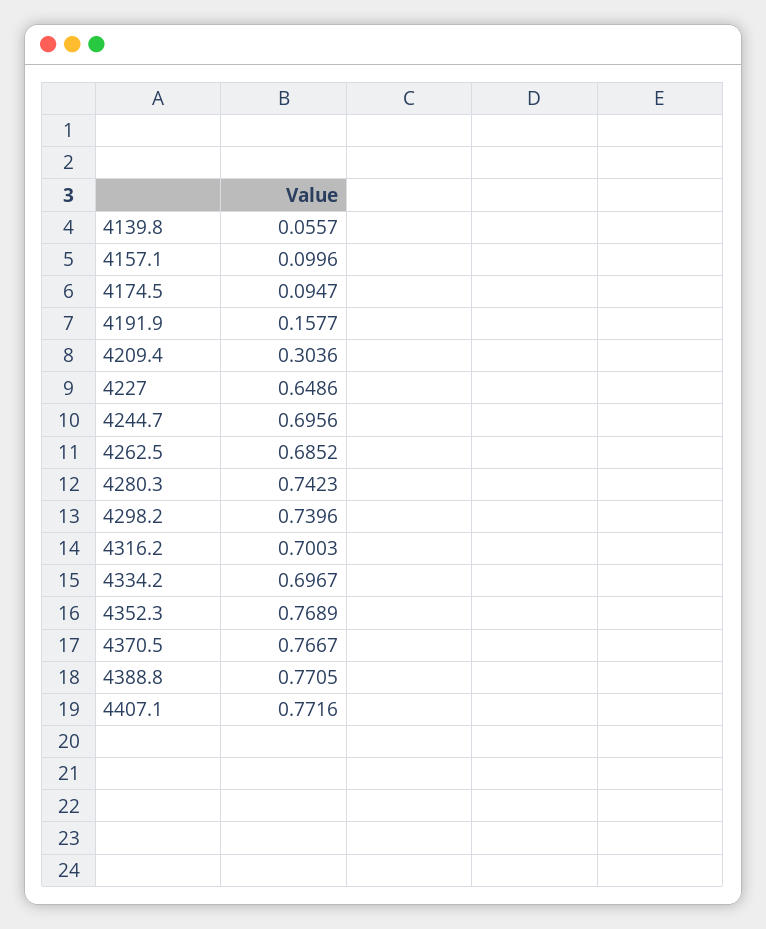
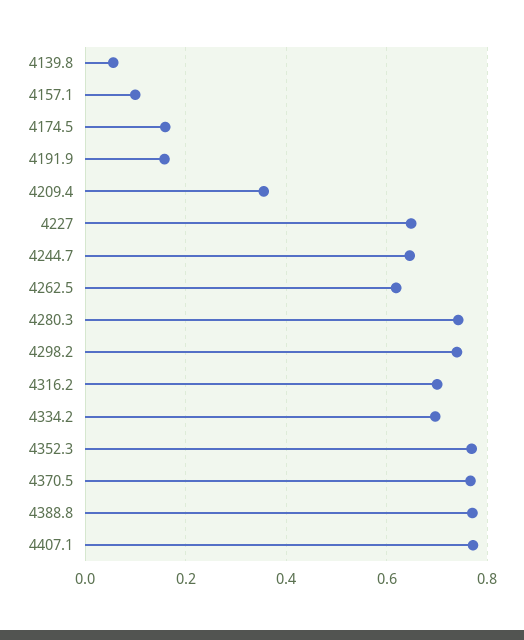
4174.5: 0.0947 -> 0.16
4209.4: 0.3036 -> 0.36
4244.7: 0.6956 -> 0.64
4262.5: 0.6852 -> 0.62

